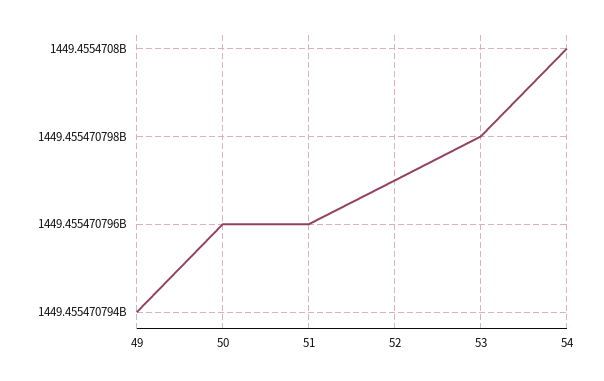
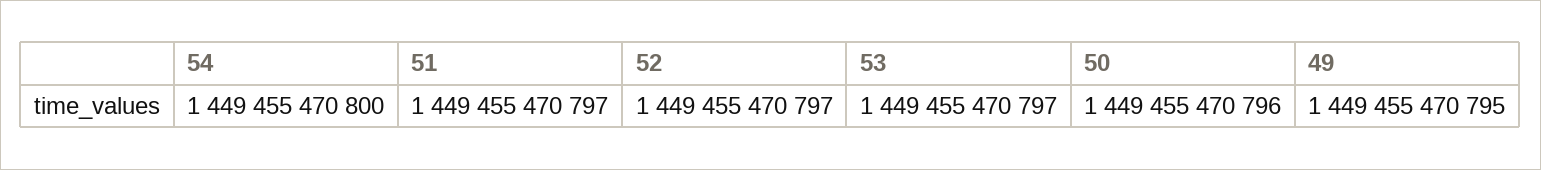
49: 1449455470794 -> 1449455470795
51: 1449455470796 -> 1449455470797
53: 1449455470798 -> 1449455470797

